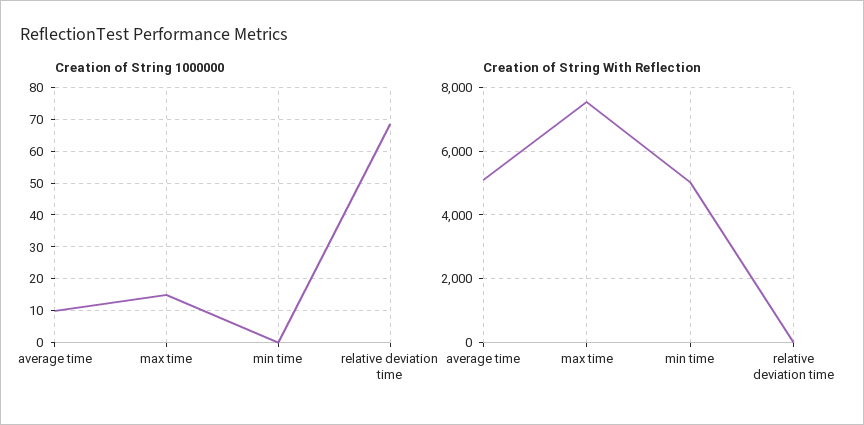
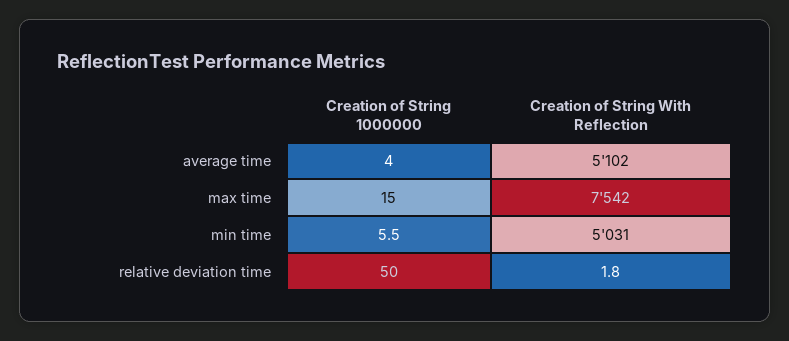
Creation of String 1000000, average time: 10 -> 4
Creation of String 1000000, min time: 0 -> 5.5
Creation of String 1000000, relative deviation time: 68 -> 50

